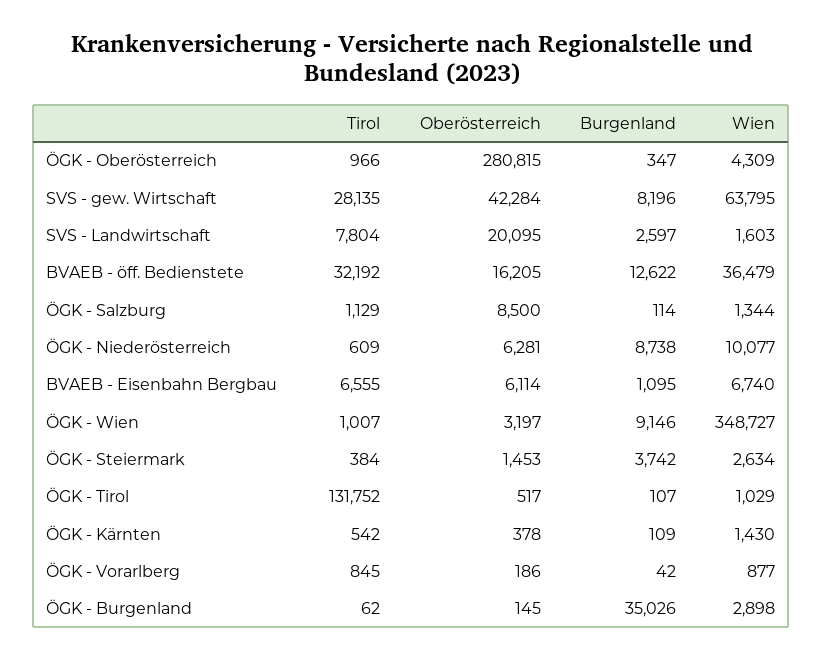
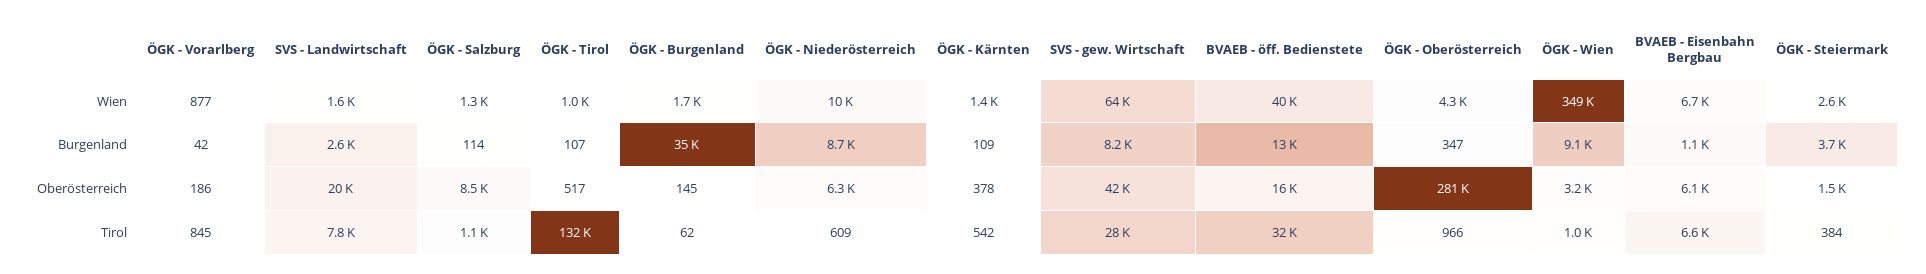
Wien, BVAEB - öff. Bedienstete: 36479 -> 40000
Wien, ÖGK - Burgenland: 2898 -> 1700

